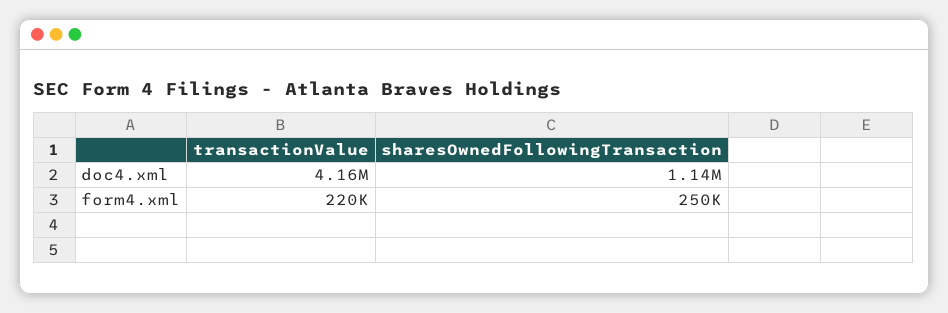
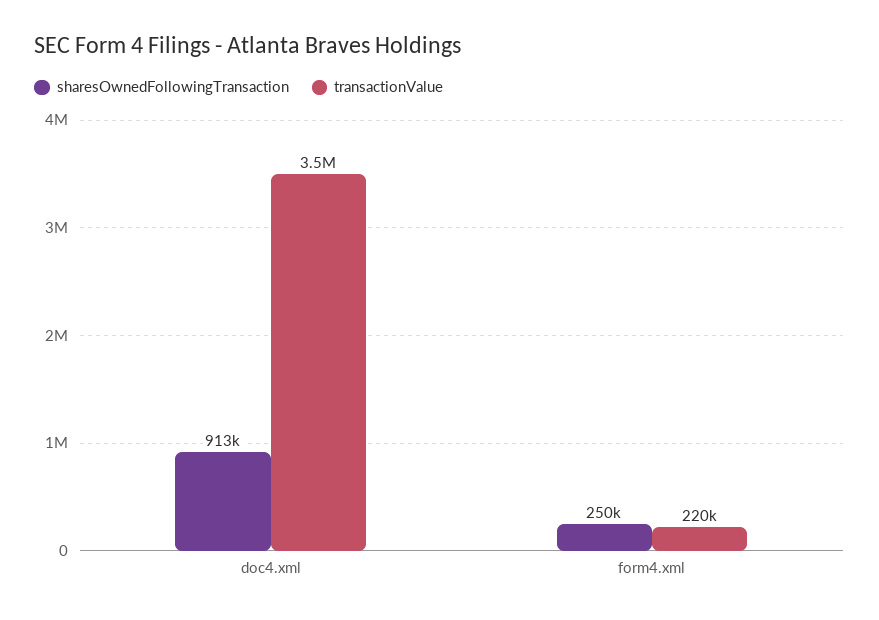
transactionValue, doc4.xml: 4160000 -> 3500000
sharesOwnedFollowingTransaction, doc4.xml: 1140000 -> 913000

